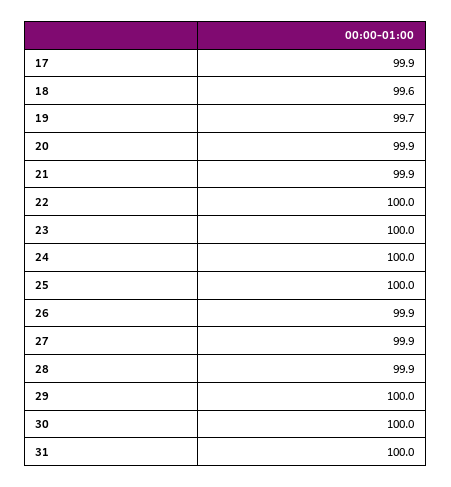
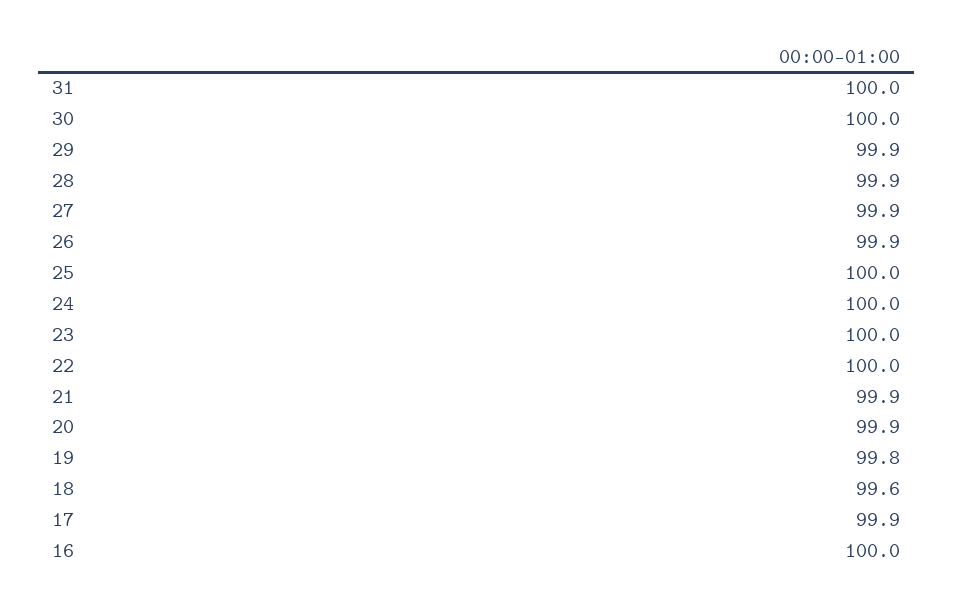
19: 99.7 -> 99.8
29: 100 -> 99.9
16: none -> 100

